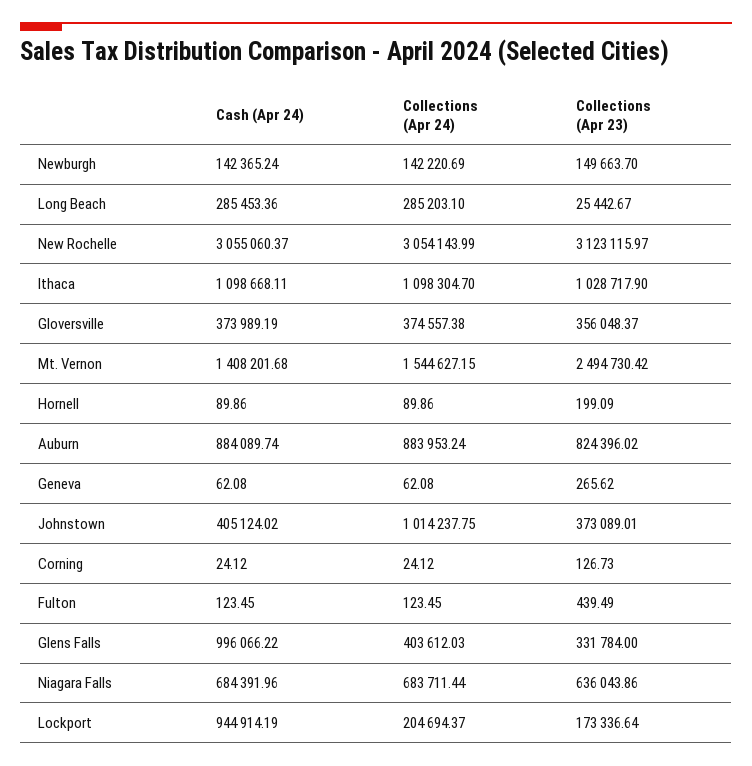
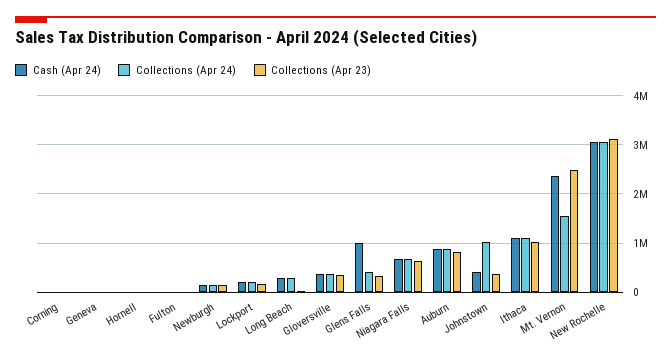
Cash (Apr 24), Mt. Vernon: 1408201.68 -> 2400000
Cash (Apr 24), Lockport: 944914.19 -> 200000

